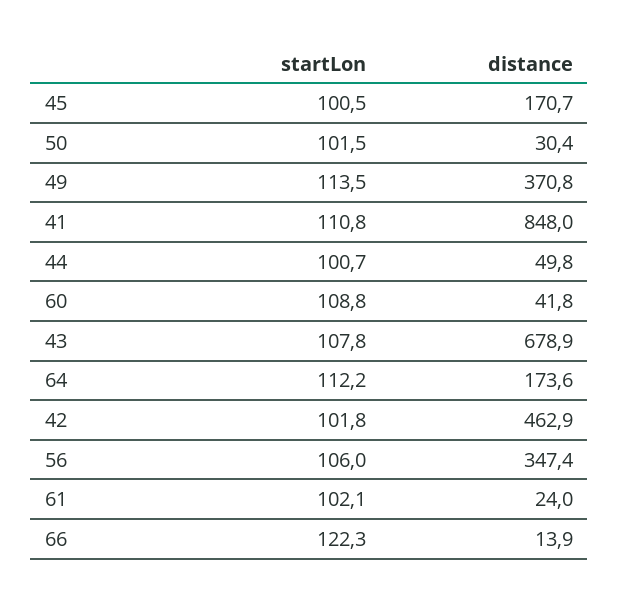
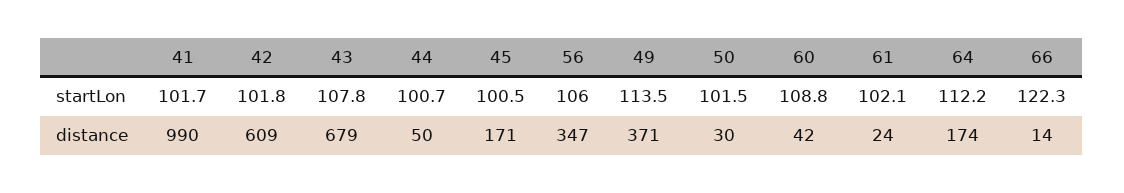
startLon, 41: 110.8 -> 101.7
distance, 41: 848 -> 990
distance, 42: 462.9 -> 609

